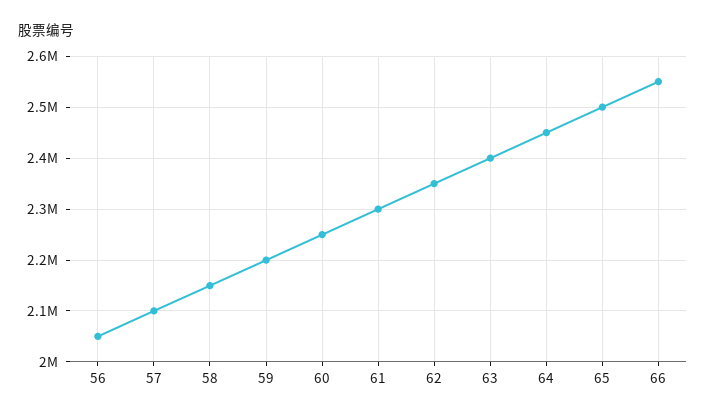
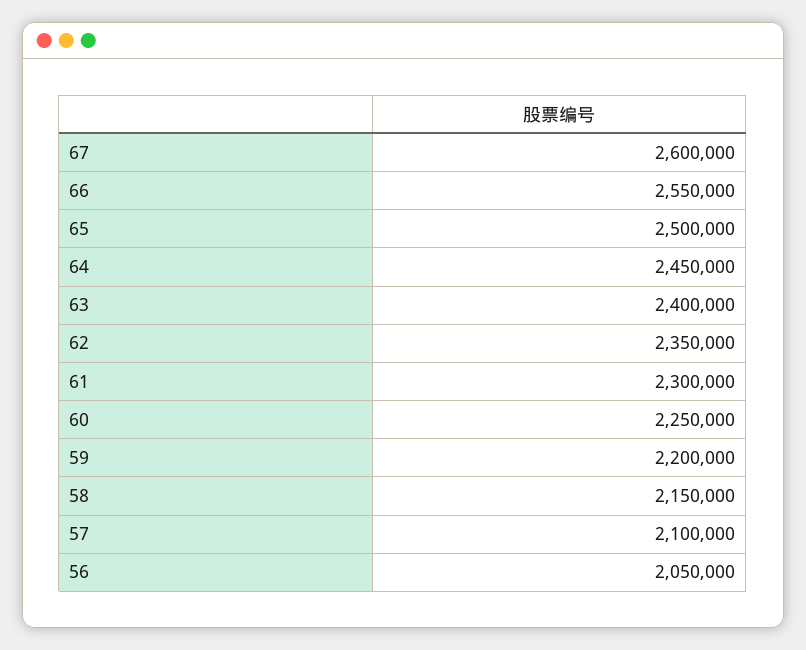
67: none -> 2600000

